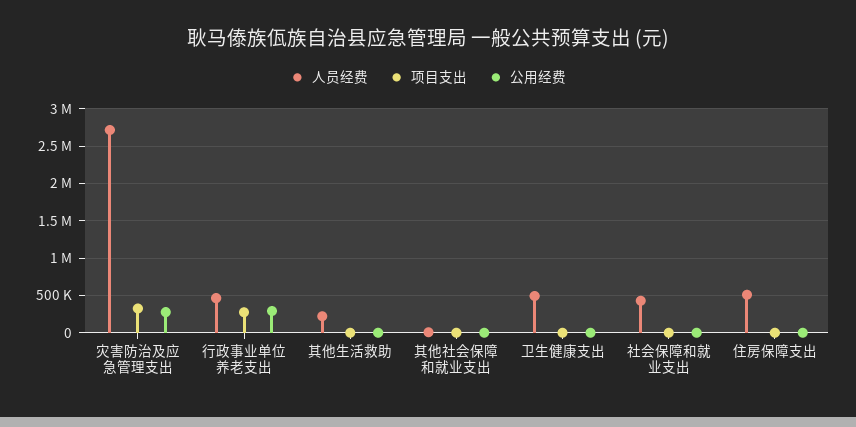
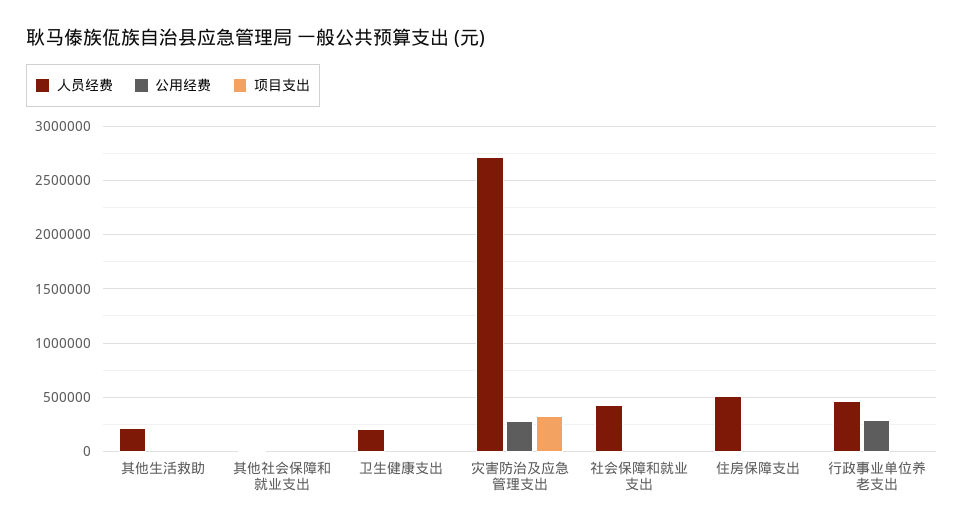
项目支出, 行政事业单位养老支出: 300000 -> 0
人员经费, 卫生健康支出: 500000 -> 200000

